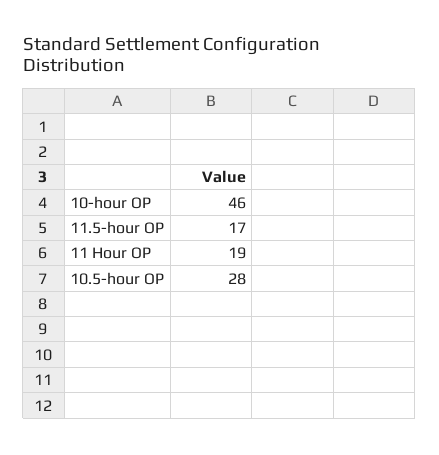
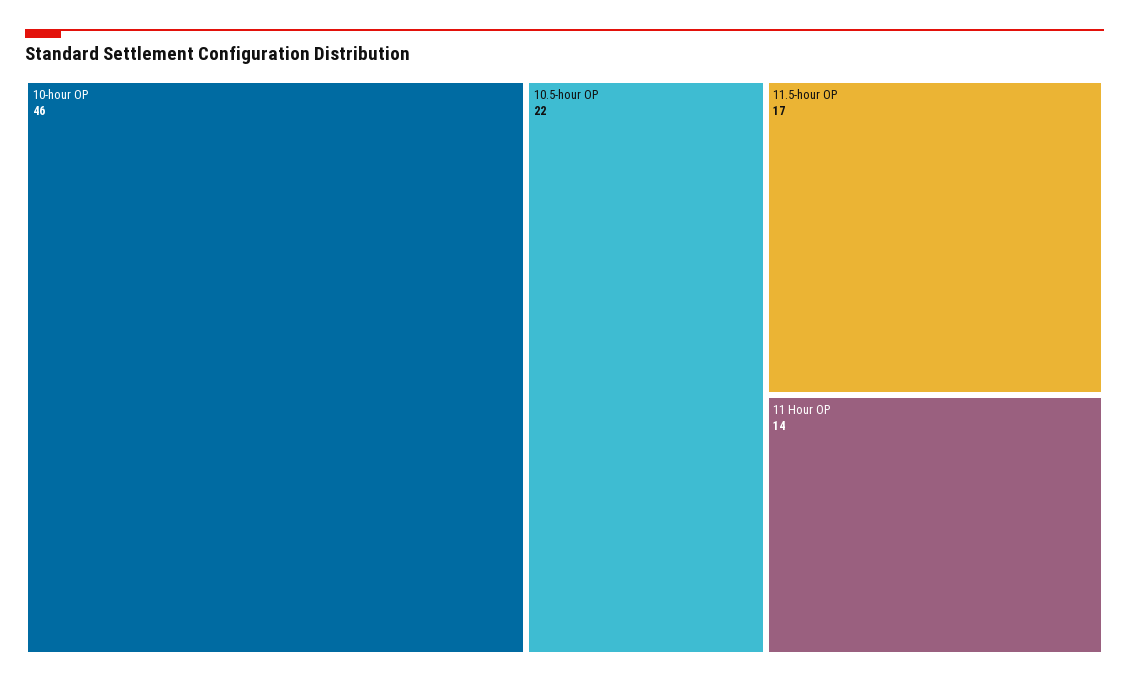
11 Hour OP: 19 -> 14
10.5-hour OP: 28 -> 22

